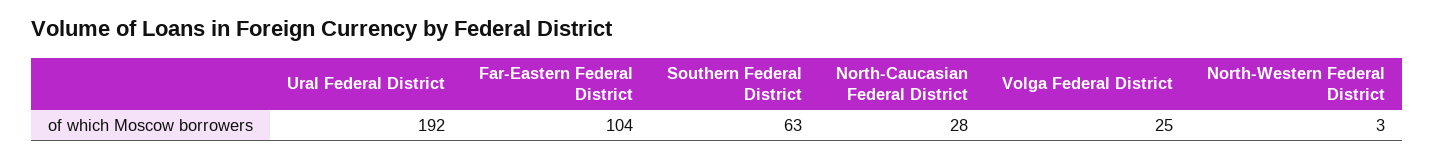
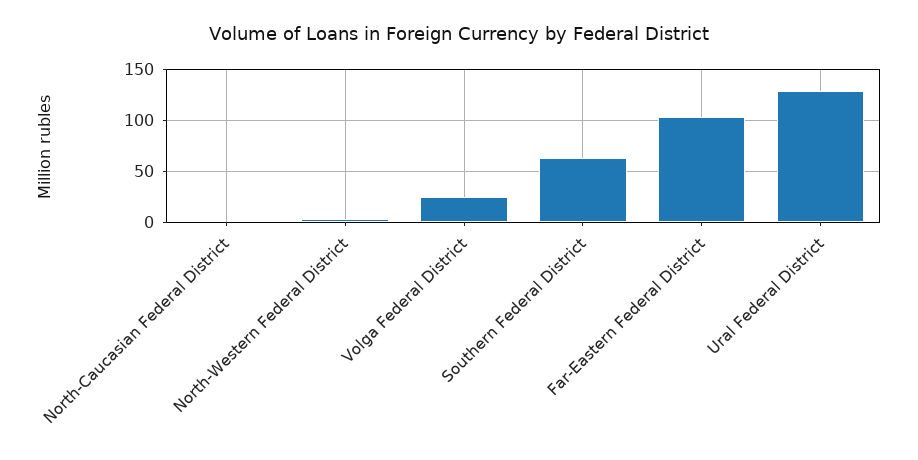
Ural Federal District: 192 -> 130
North-Caucasian Federal District: 28 -> 0

